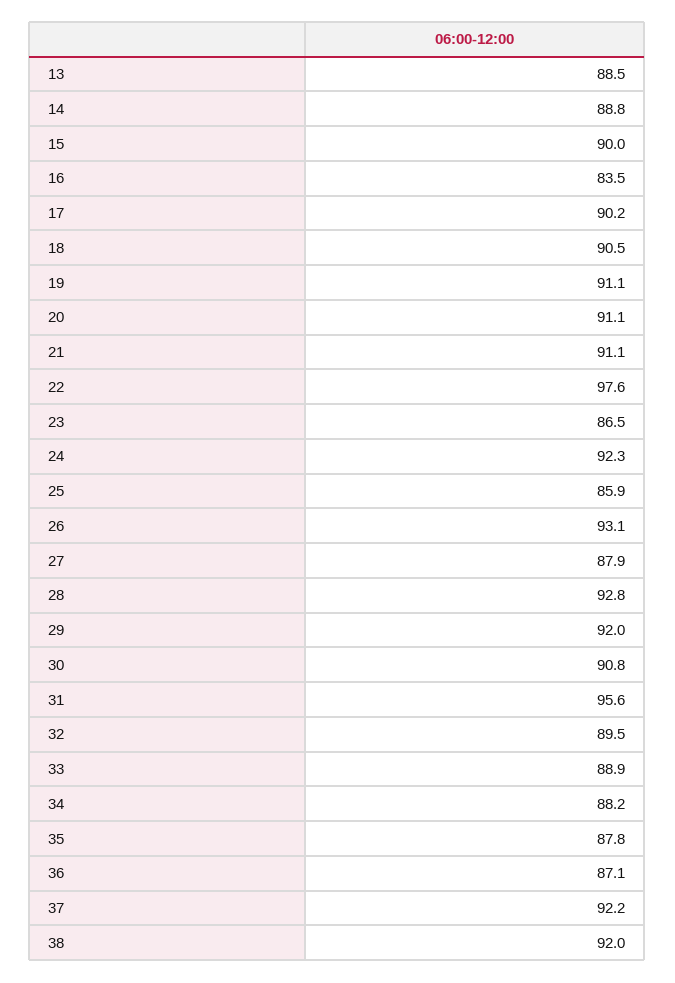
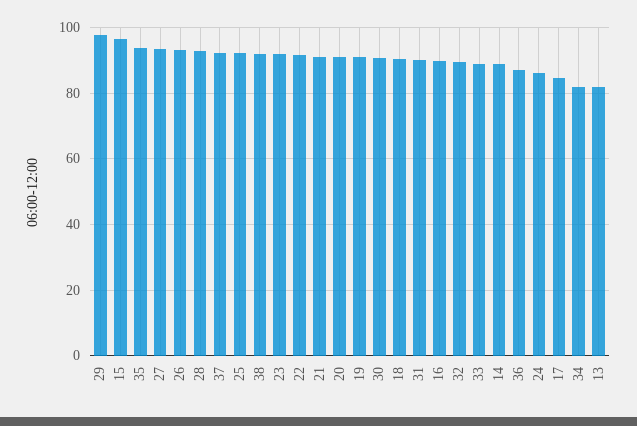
13: 88.5 -> 82
15: 90 -> 96
16: 83.5 -> 90
17: 90.2 -> 84
22: 97.6 -> 92
23: 86.5 -> 92
24: 92.3 -> 86
25: 85.9 -> 92
27: 87.9 -> 94
29: 92 -> 98
31: 95.6 -> 90
34: 88.2 -> 82
35: 87.8 -> 94

